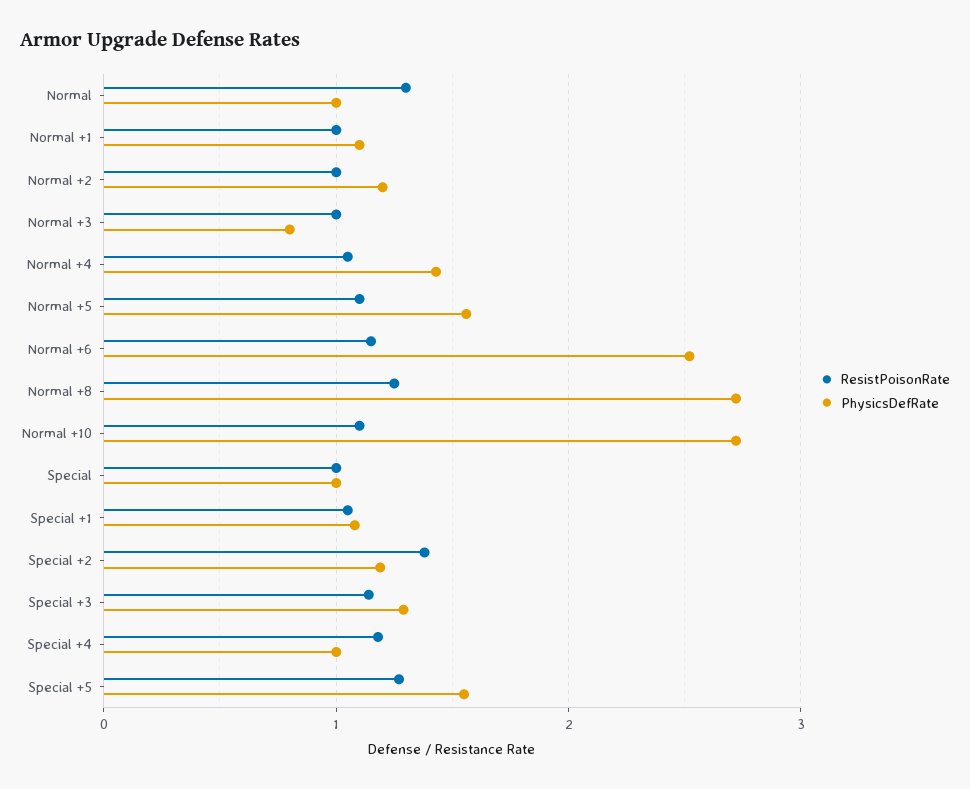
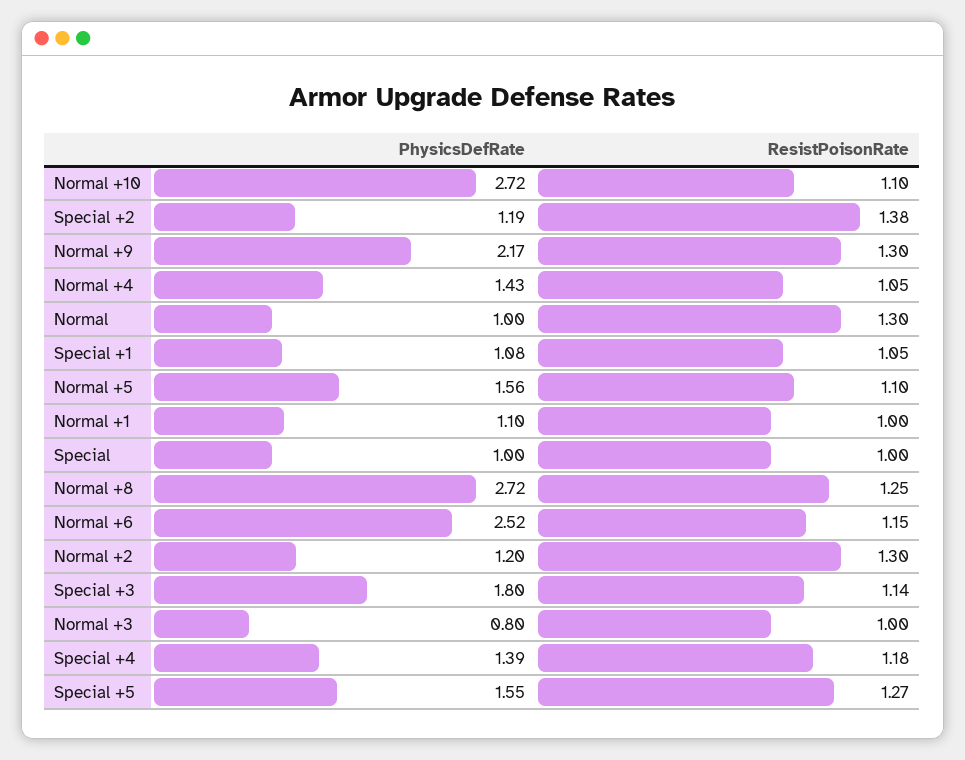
ResistPoisonRate, Normal +2: 1 -> 1.3
PhysicsDefRate, Special +3: 1.3 -> 1.8
PhysicsDefRate, Special +4: 1 -> 1.39
PhysicsDefRate, Normal +9: none -> 2.17
ResistPoisonRate, Normal +9: none -> 1.3

